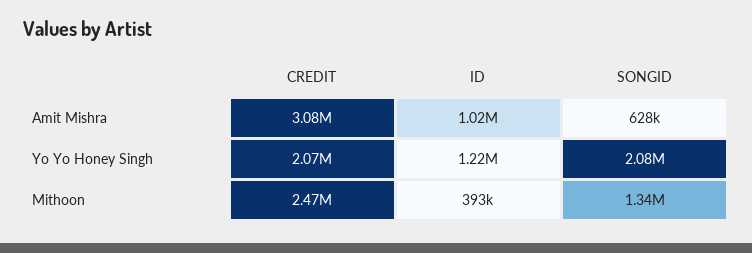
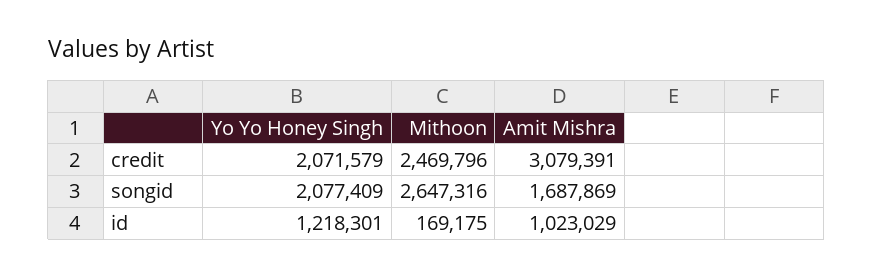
SONGID, Amit Mishra: 628000 -> 1687869
ID, Mithoon: 393000 -> 169175
SONGID, Mithoon: 1340000 -> 2647316

